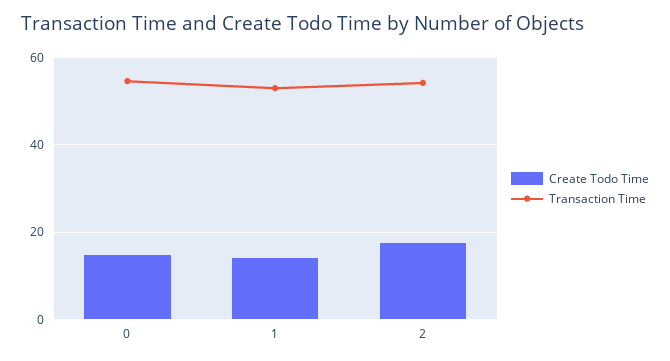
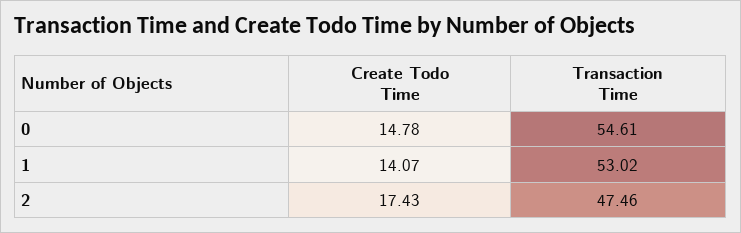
Transaction Time, 2: 54 -> 47.46

